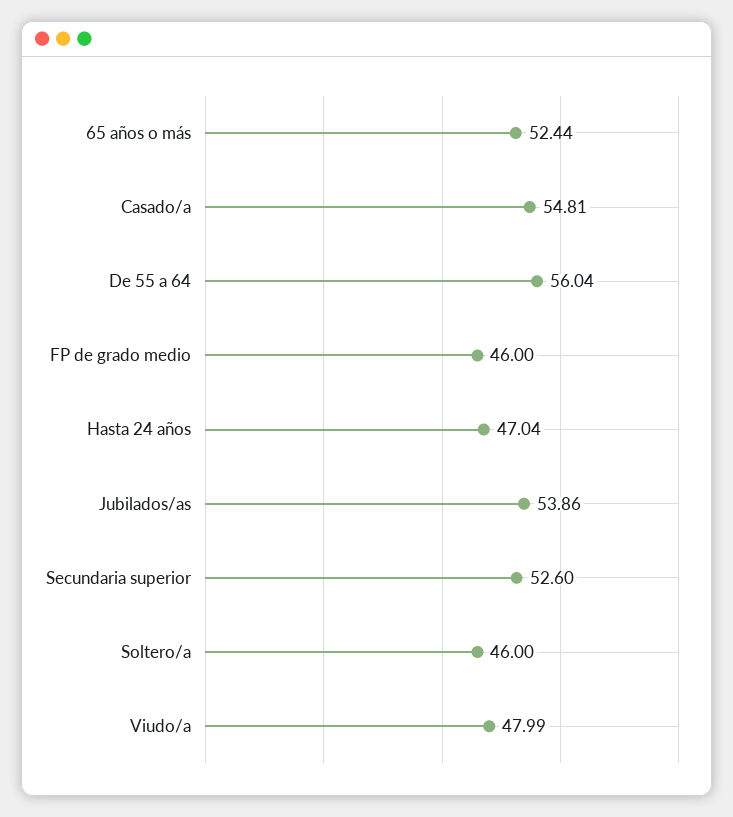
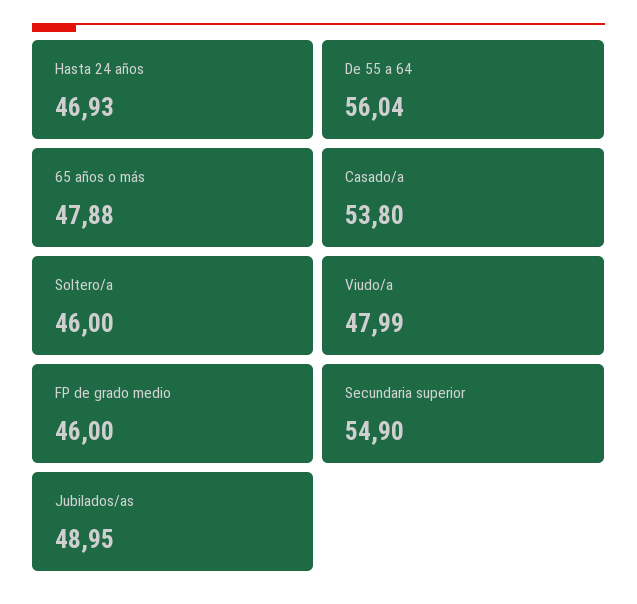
65 años o más: 52.44 -> 47.88
Casado/a: 54.81 -> 53.8
Hasta 24 años: 47.04 -> 46.93
Jubilados/as: 53.86 -> 48.95
Secundaria superior: 52.6 -> 54.9

